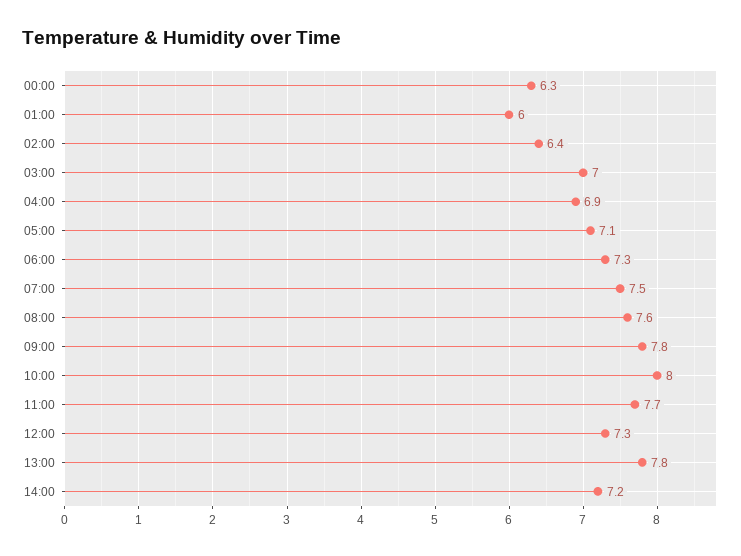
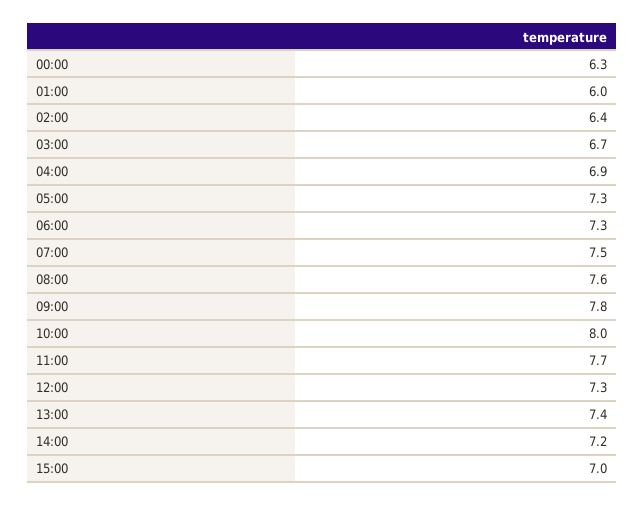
03:00: 7 -> 6.7
05:00: 7.1 -> 7.3
13:00: 7.8 -> 7.4
15:00: none -> 7

